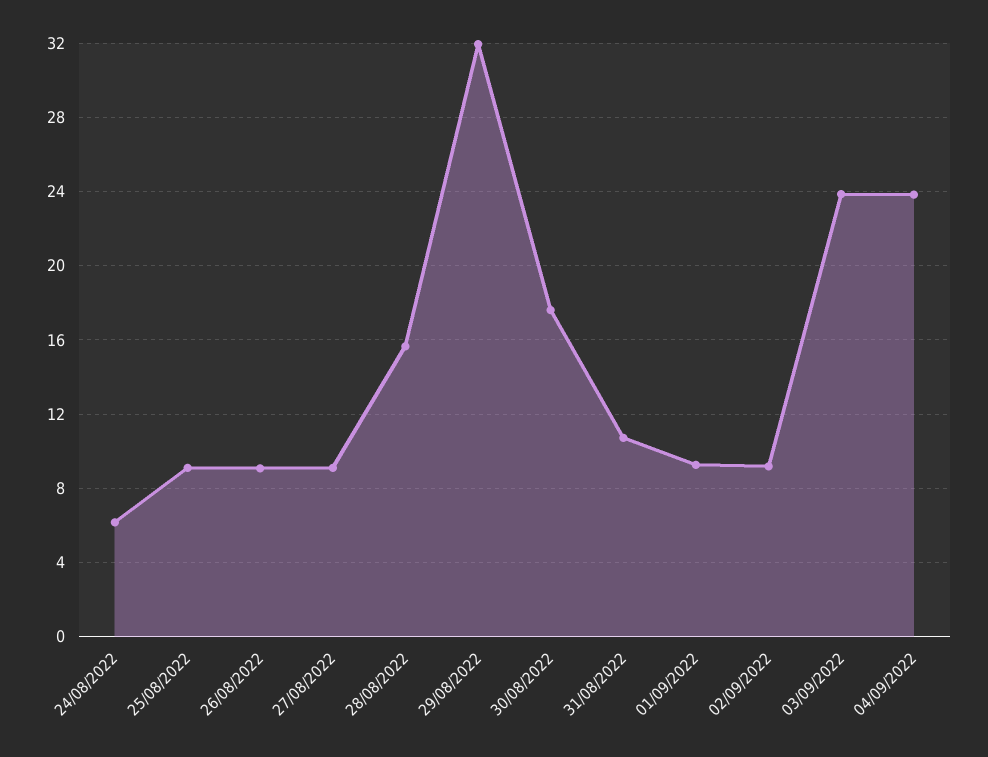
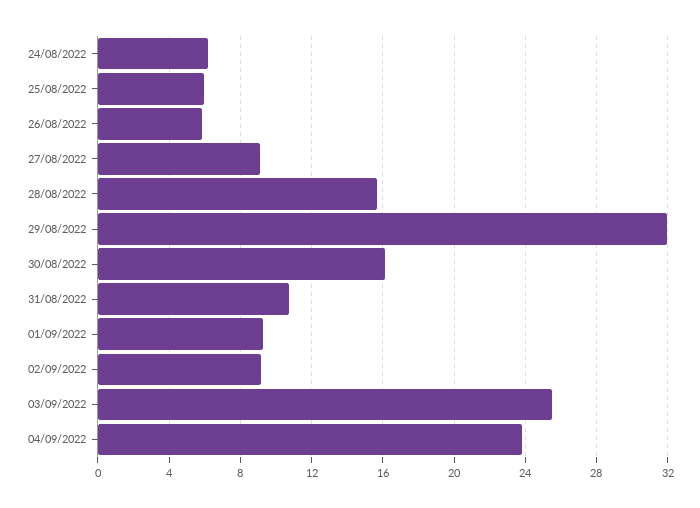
25/08/2022: 9 -> 6
26/08/2022: 9 -> 6
30/08/2022: 17.5 -> 16
03/09/2022: 24 -> 25.5

